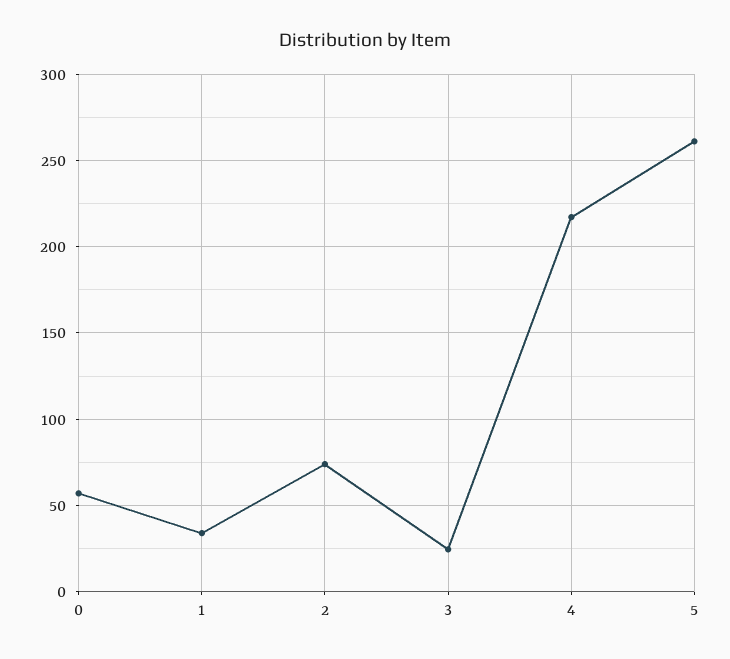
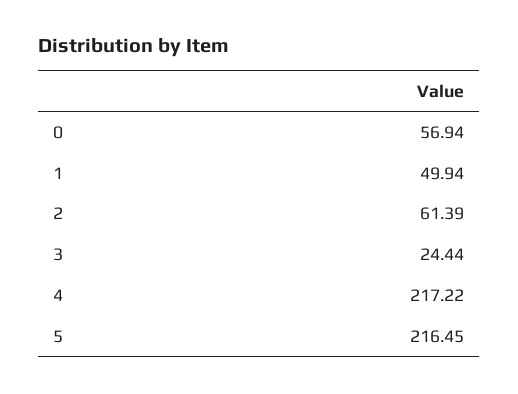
1: 35 -> 49.94
2: 75 -> 61.39
5: 260 -> 216.45

